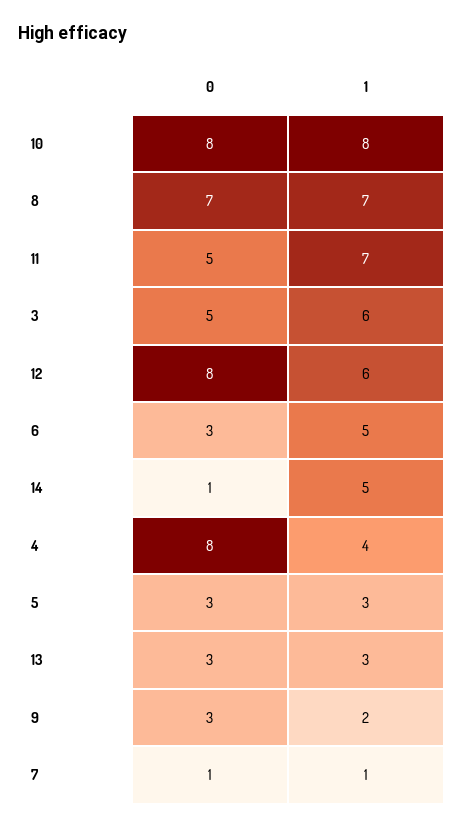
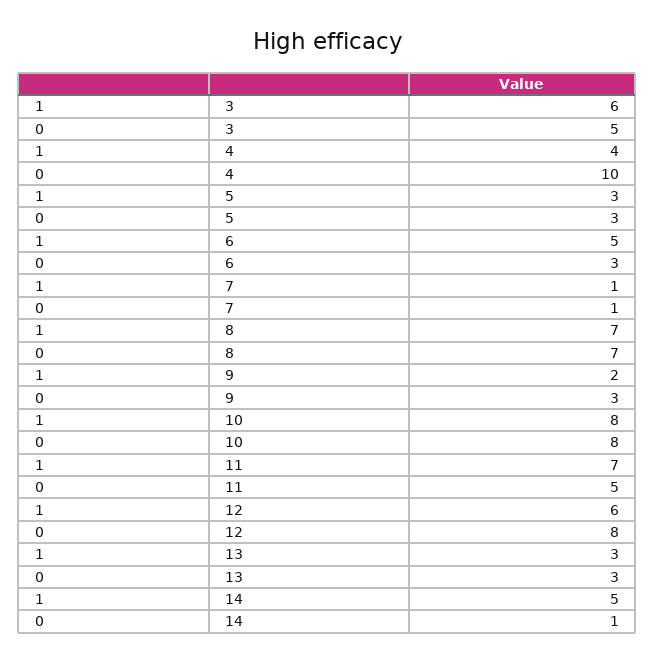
0, 4: 8 -> 10

